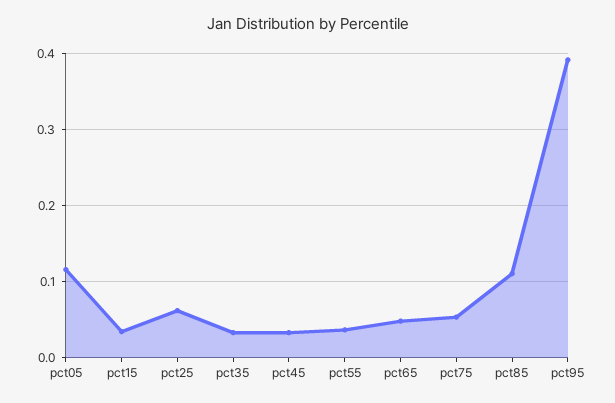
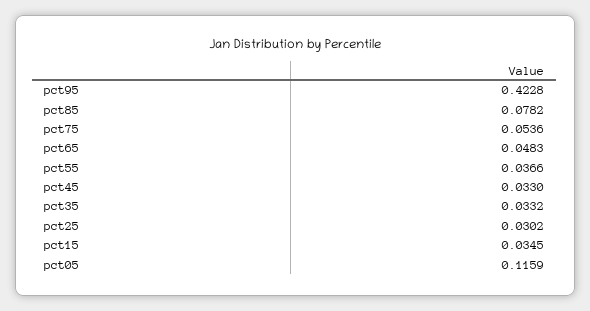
pct25: 0.06 -> 0.0302
pct85: 0.11 -> 0.0782
pct95: 0.39 -> 0.4228

